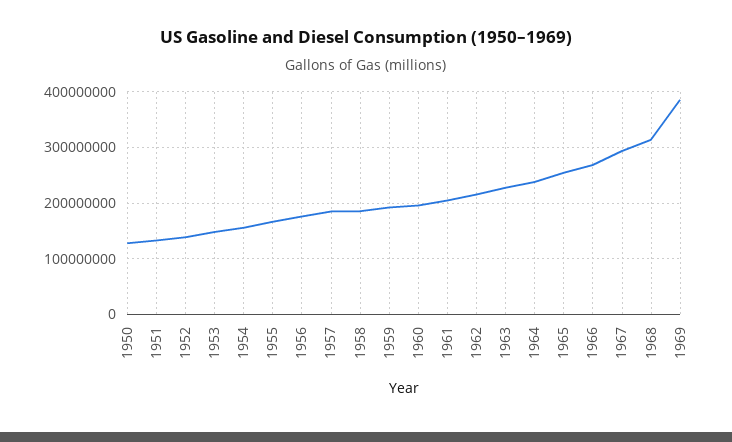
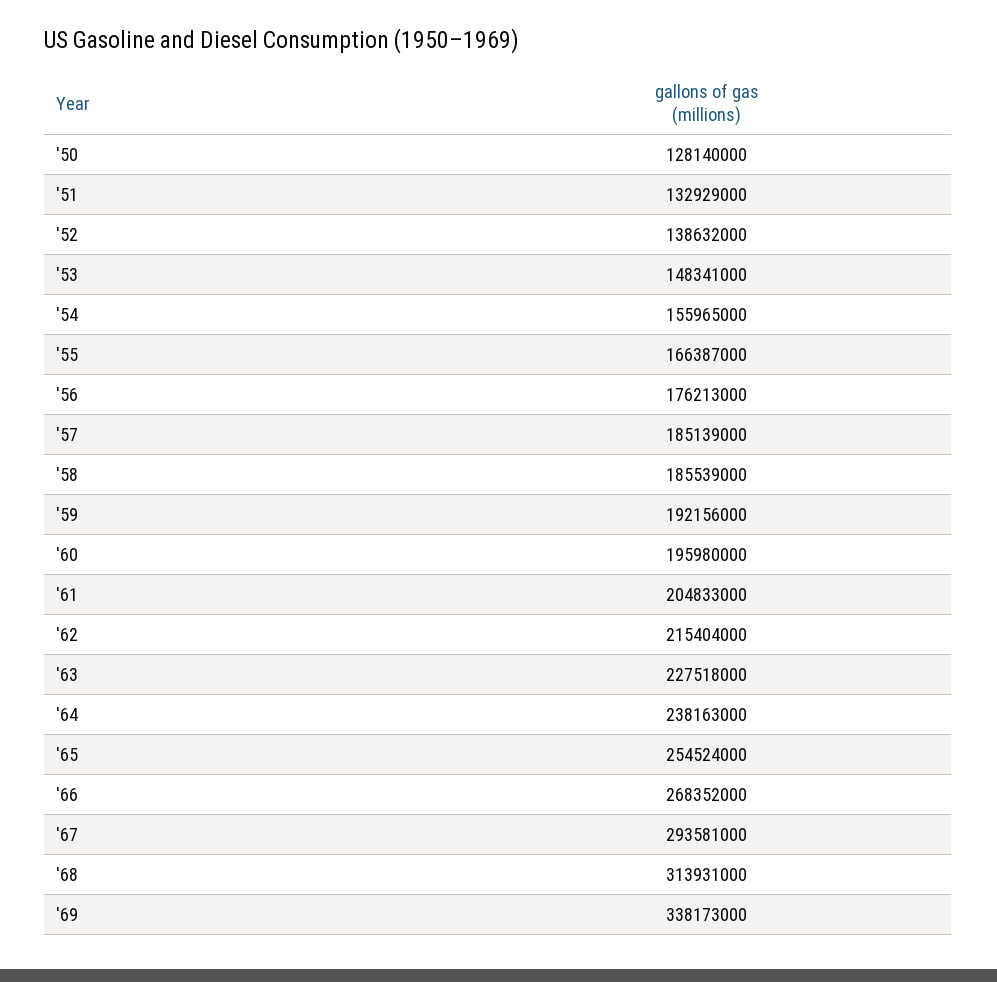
1969: 380000000 -> 338173000

